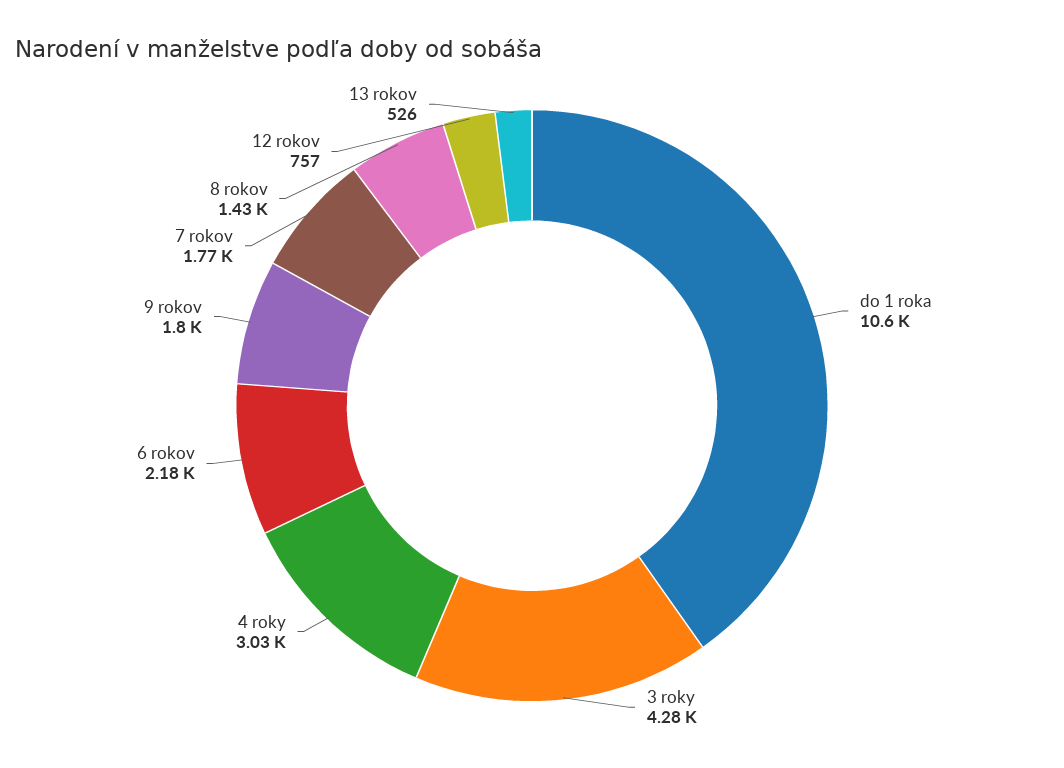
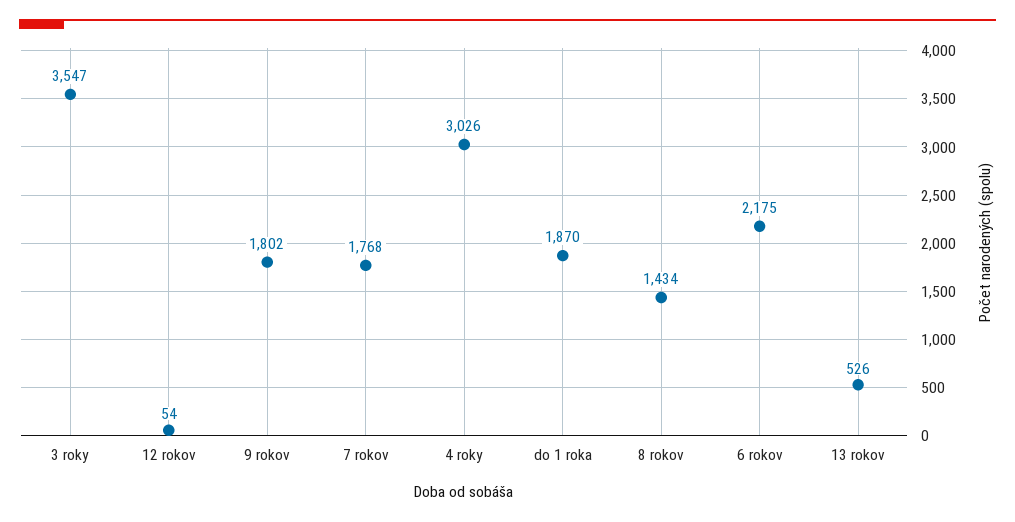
do 1 roka: 10600 -> 1870
3 roky: 4280 -> 3547
12 rokov: 757 -> 54

